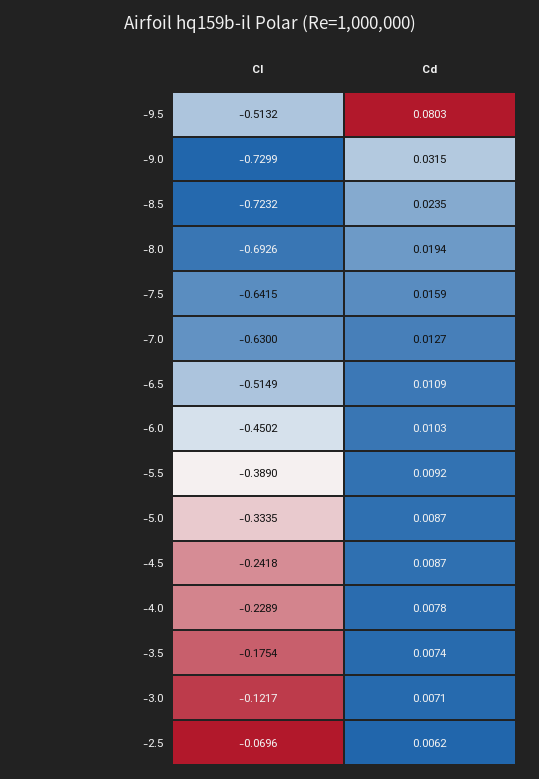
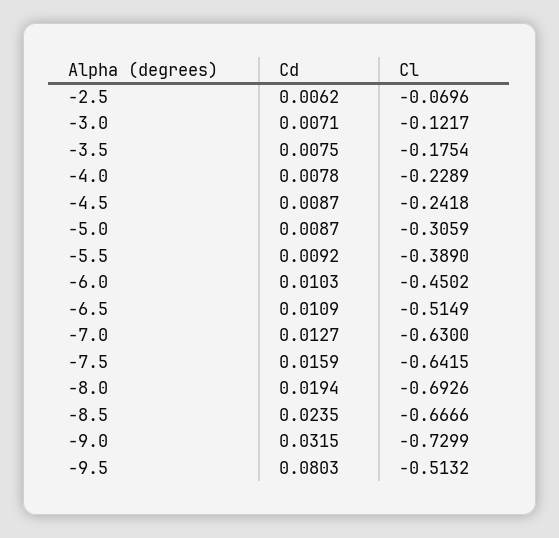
Cl, -8.5: -0.7232 -> -0.6666
Cl, -5.0: -0.3335 -> -0.3059
Cd, -3.5: 0.0074 -> 0.0075

